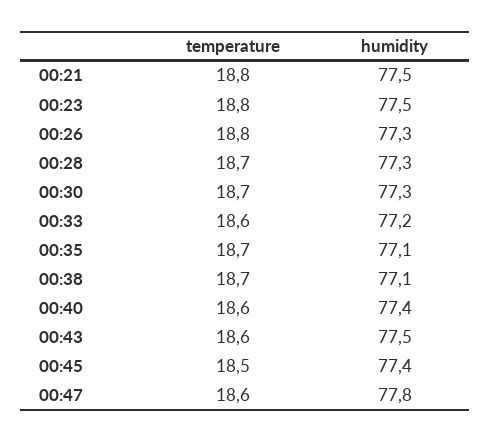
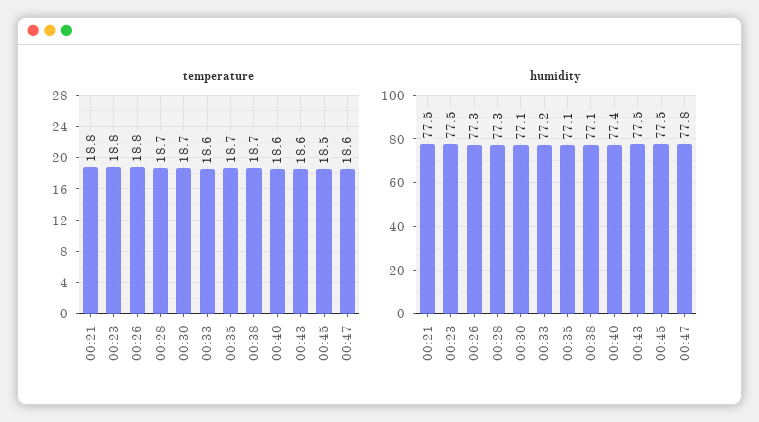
humidity, 00:30: 77.3 -> 77.1
humidity, 00:45: 77.4 -> 77.5

